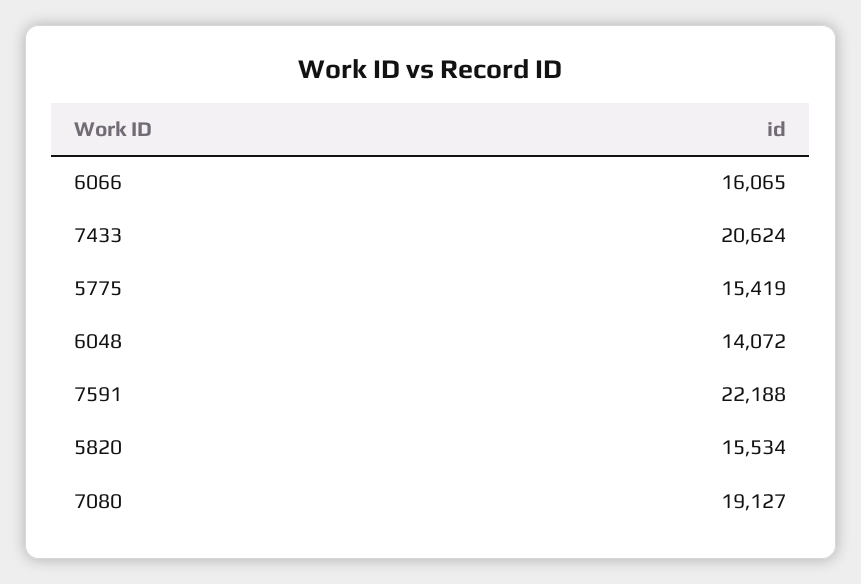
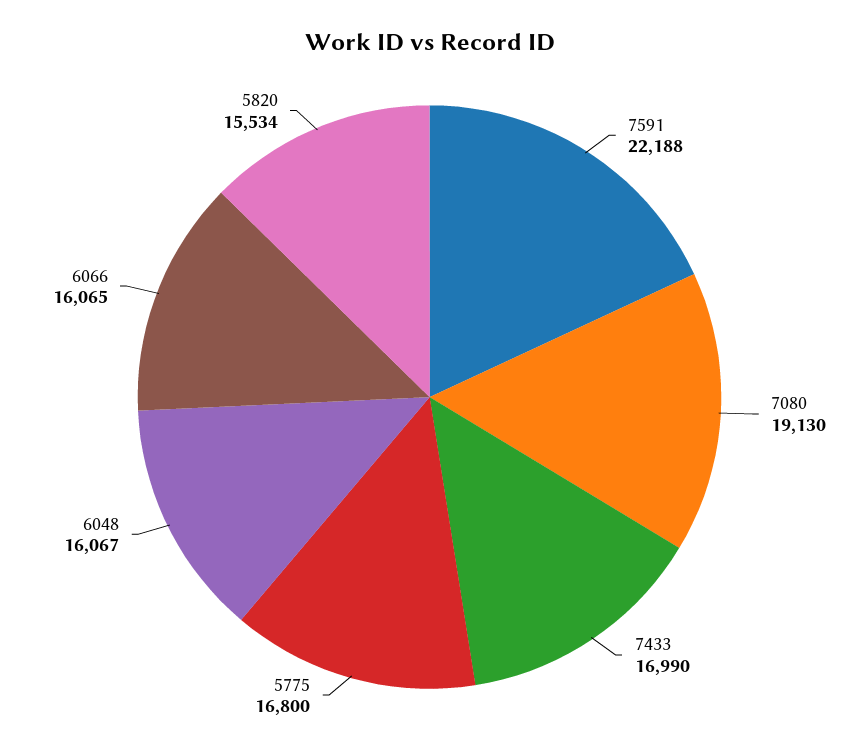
7433: 20624 -> 16990
5775: 15419 -> 16800
6048: 14072 -> 16067
7080: 19127 -> 19130

